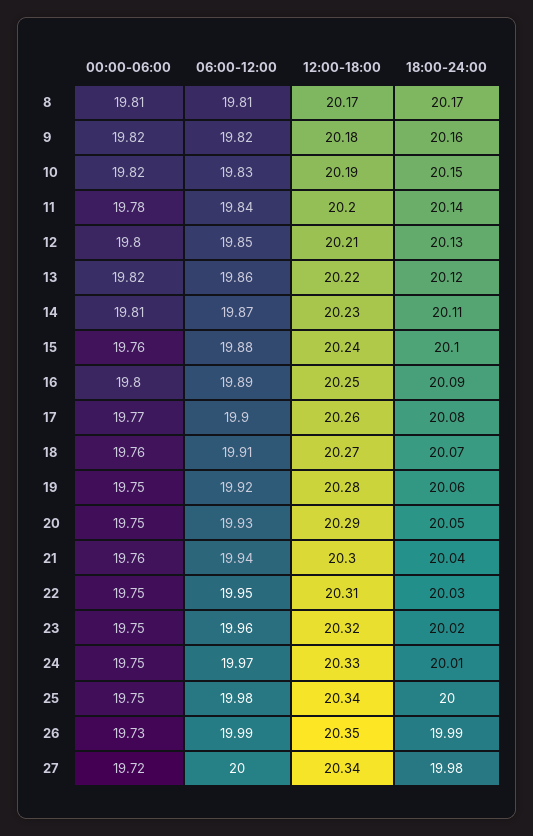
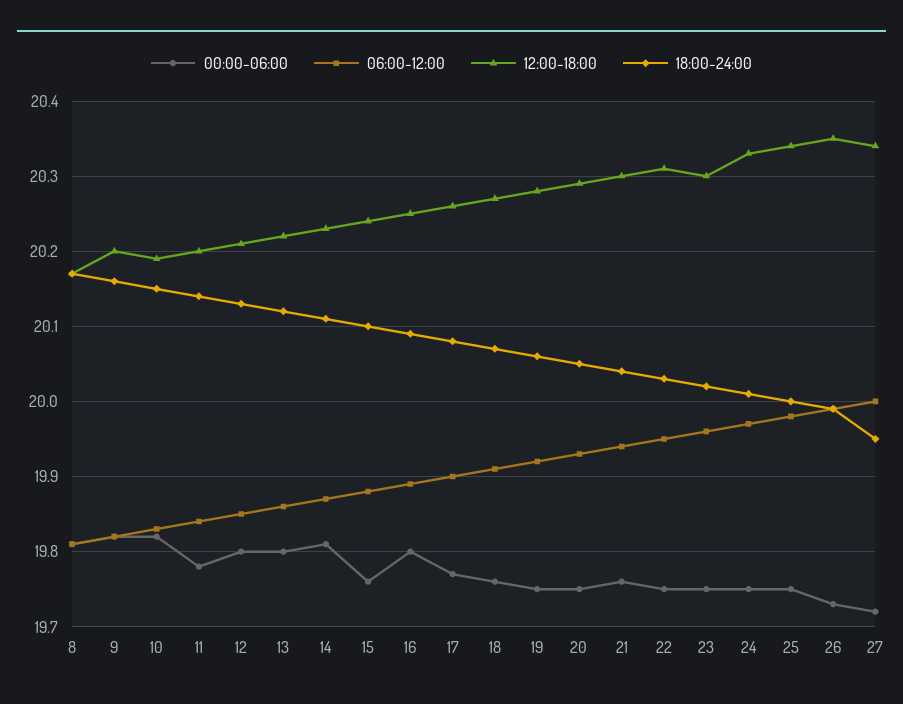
12:00-18:00, 9: 20.18 -> 20.2
00:00-06:00, 13: 19.82 -> 19.8
12:00-18:00, 23: 20.32 -> 20.3
18:00-24:00, 27: 19.98 -> 19.95

